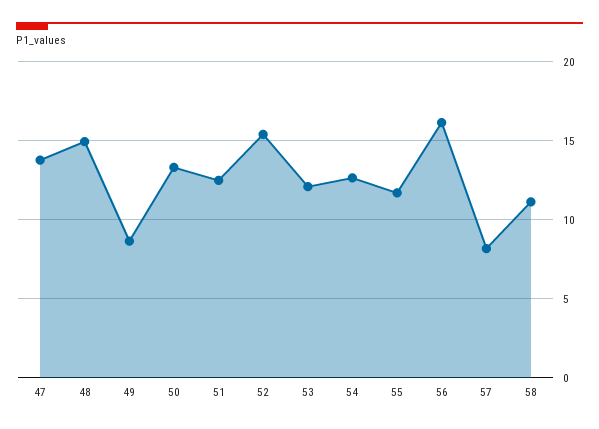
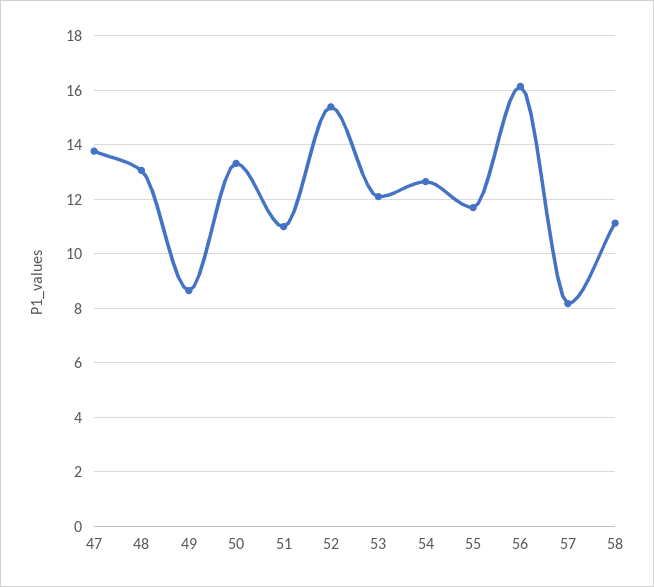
48: 15 -> 13
51: 12.5 -> 11

